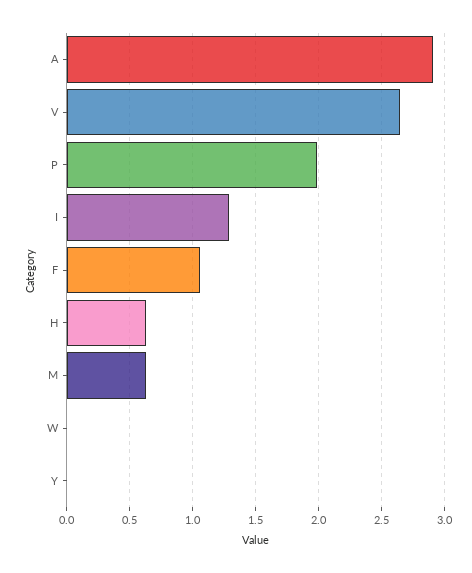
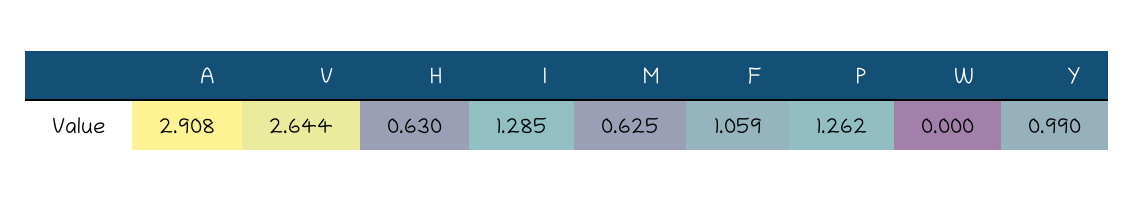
P: 2 -> 1.262
Y: 0 -> 0.99

